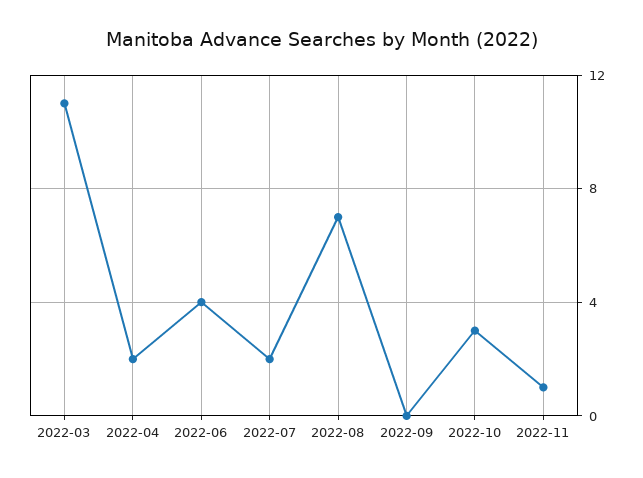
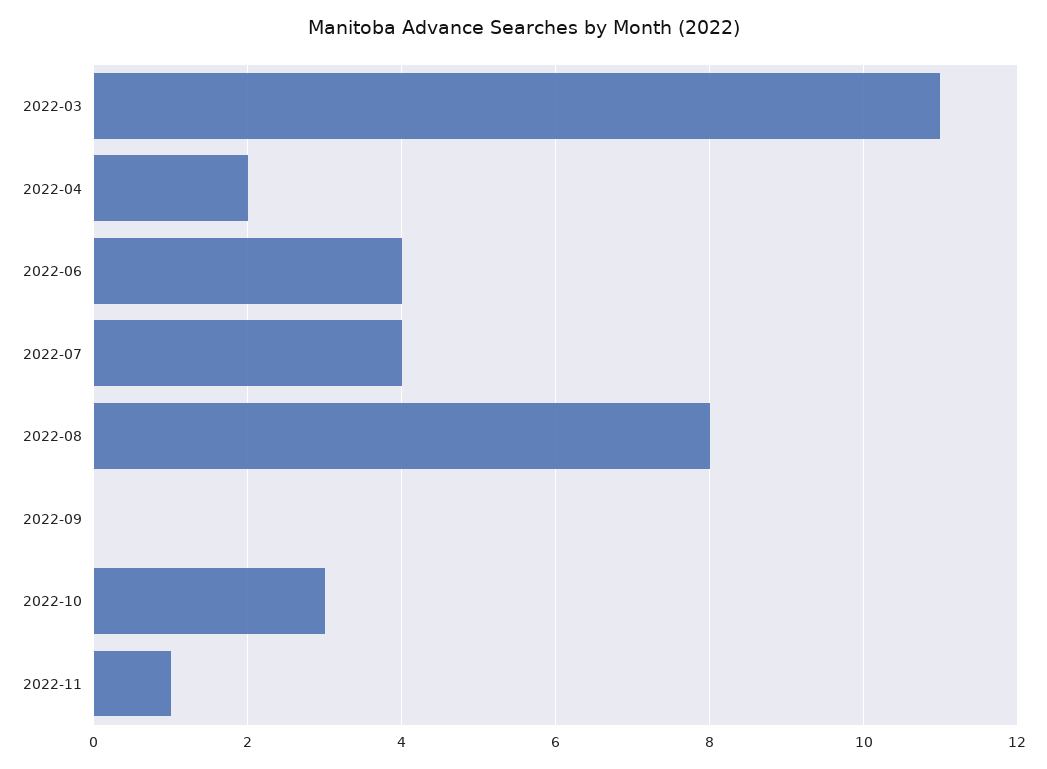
2022-07: 2 -> 4
2022-08: 7 -> 8

